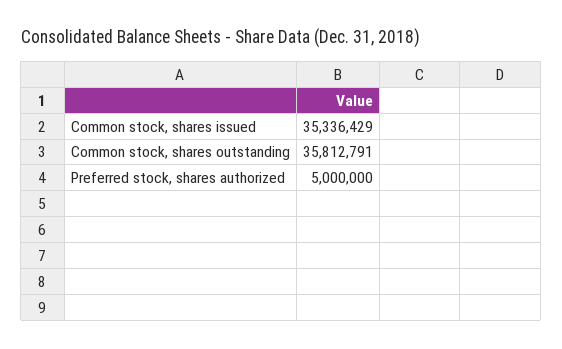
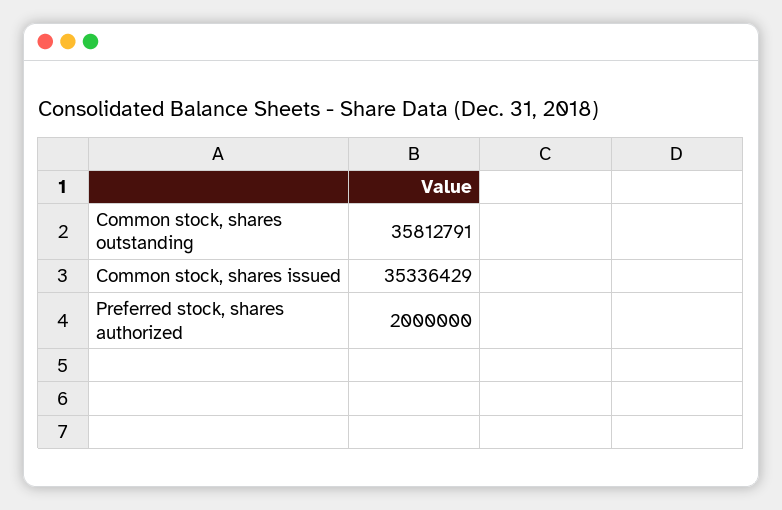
Preferred stock, shares authorized: 5000000 -> 2000000

